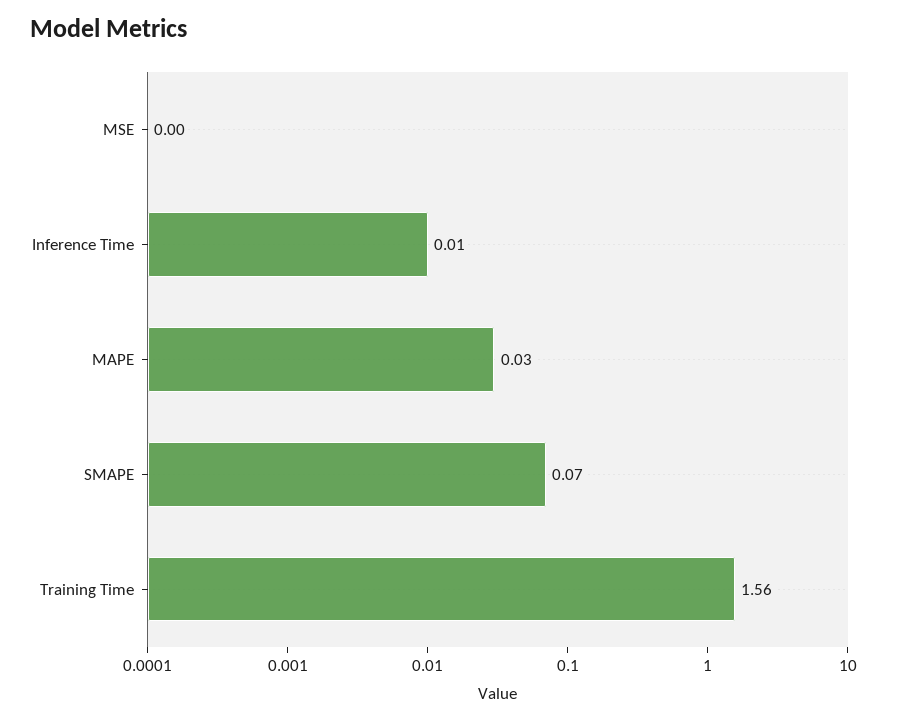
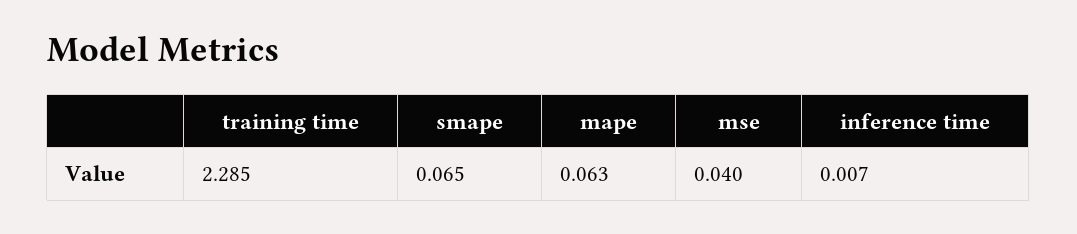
MSE: 0 -> 0.04
MAPE: 0.03 -> 0.063
Training Time: 1.56 -> 2.285

